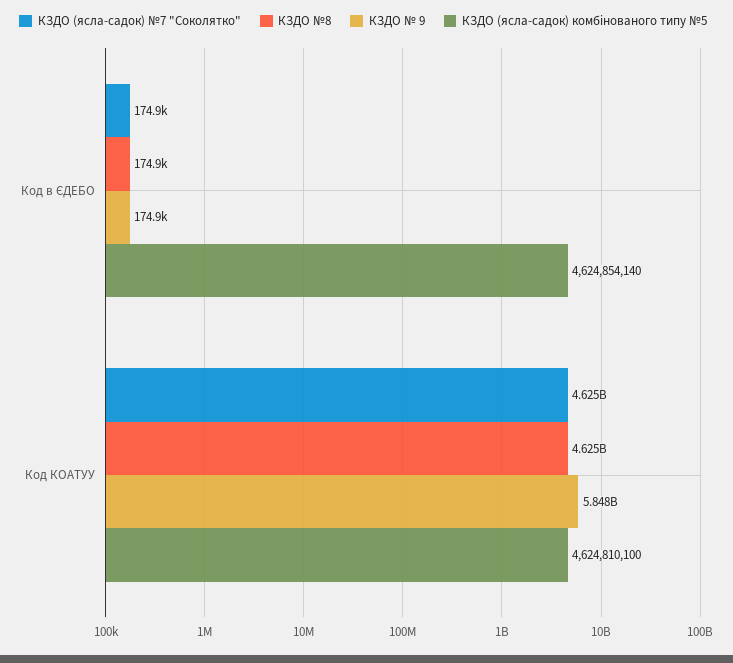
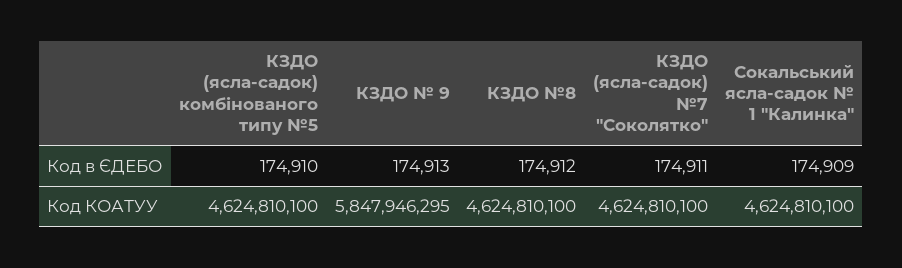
КЗДО (ясла-садок) комбінованого типу №5, Код в ЄДЕБО: 4624854140 -> 174910
Сокальський ясла-садок № 1 "Калинка", Код в ЄДЕБО: none -> 174909
Сокальський ясла-садок № 1 "Калинка", Код КОАТУУ: none -> 4624810100

